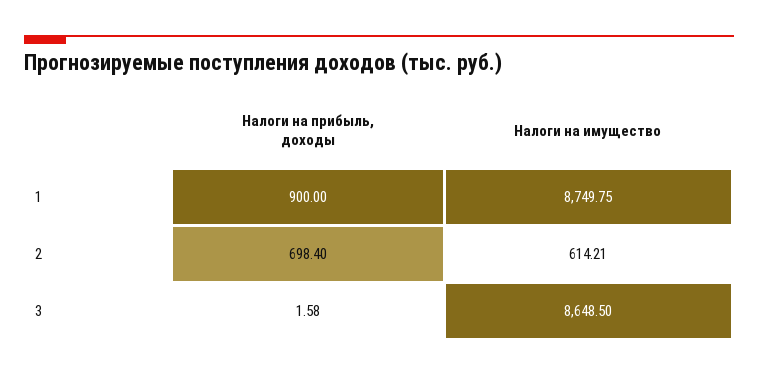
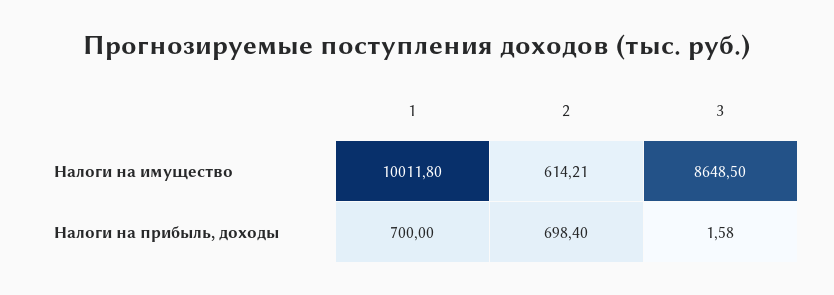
Налоги на прибыль, доходы, 1: 900 -> 700
Налоги на имущество, 1: 8749.75 -> 10011.8

